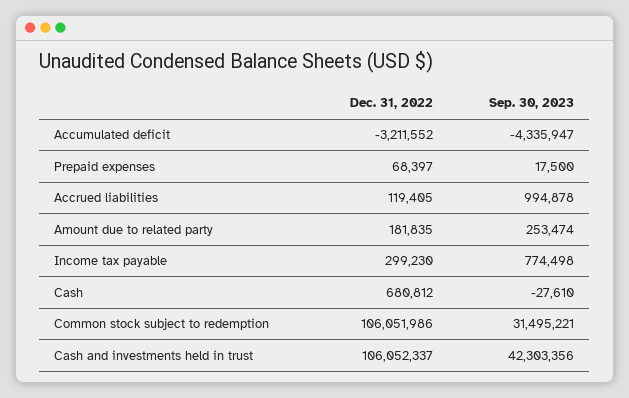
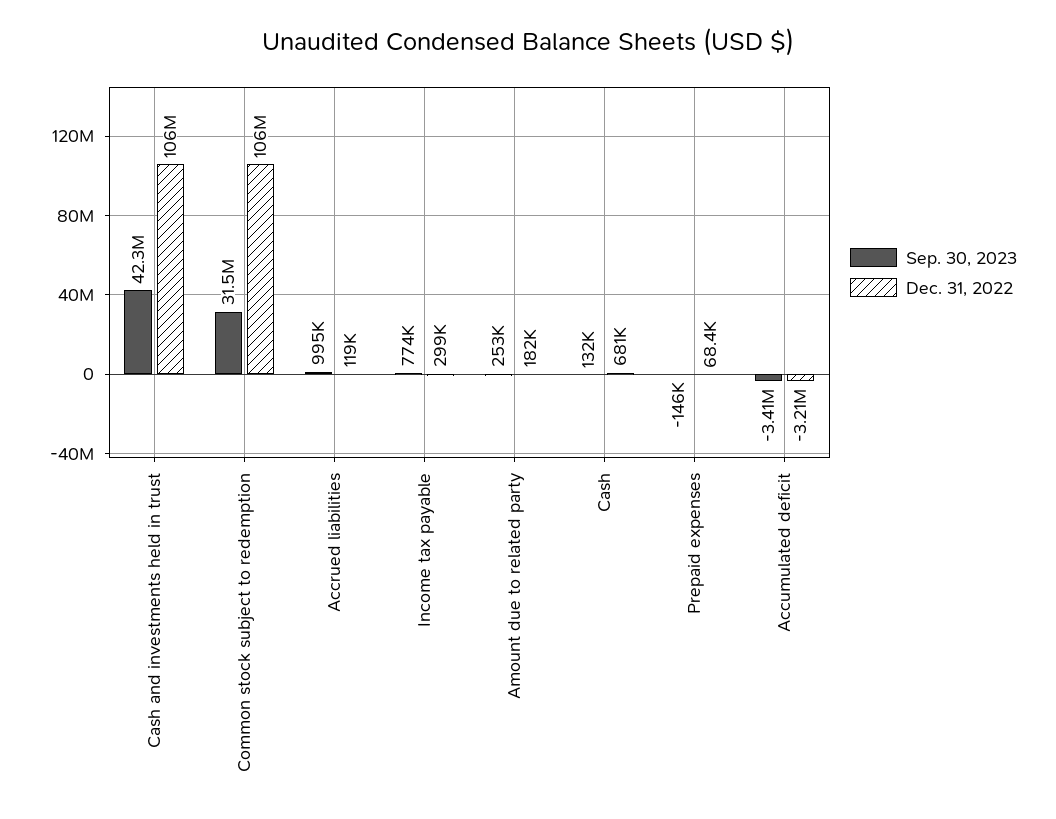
Sep. 30, 2023, Accumulated deficit: -4335947 -> -3410000
Sep. 30, 2023, Prepaid expenses: 17500 -> -146000
Sep. 30, 2023, Cash: -27610 -> 132000

